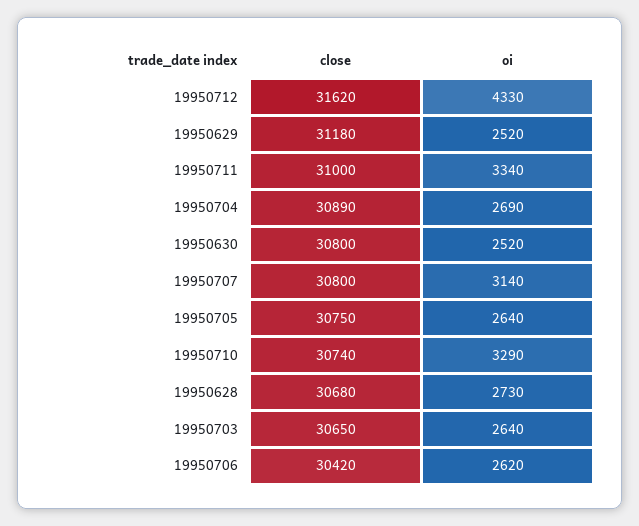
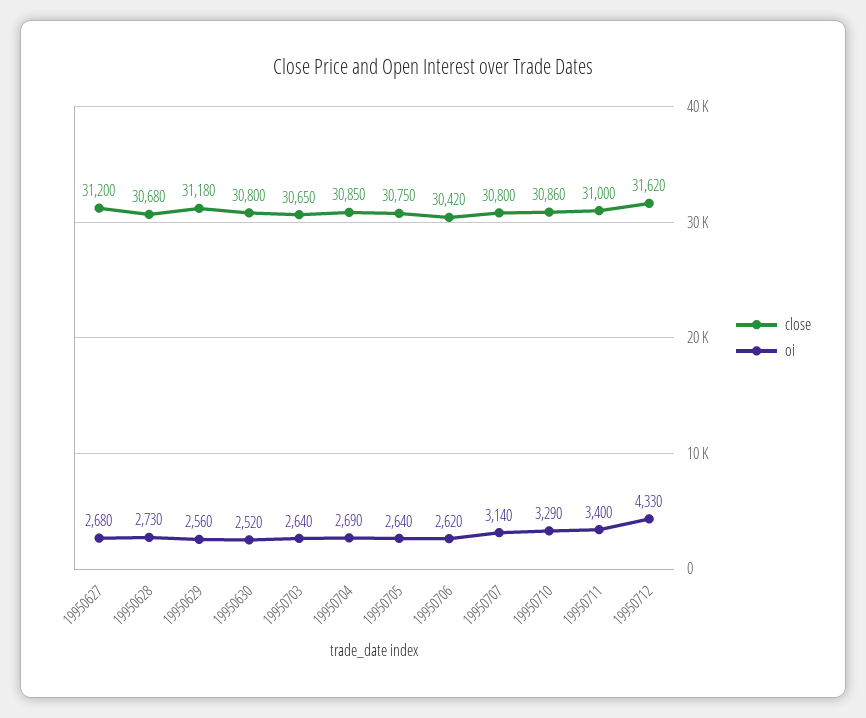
oi, 19950629: 2520 -> 2560
oi, 19950711: 3340 -> 3400
close, 19950704: 30890 -> 30850
close, 19950710: 30740 -> 30860
close, 19950627: none -> 31200
oi, 19950627: none -> 2680

